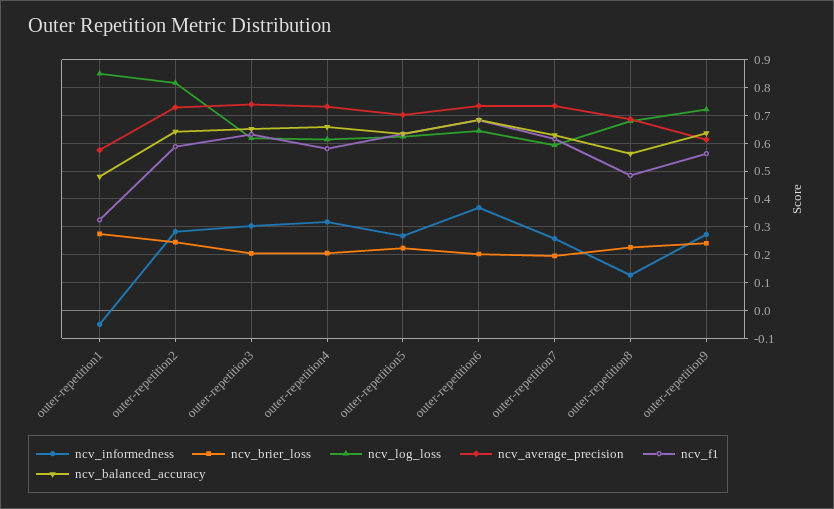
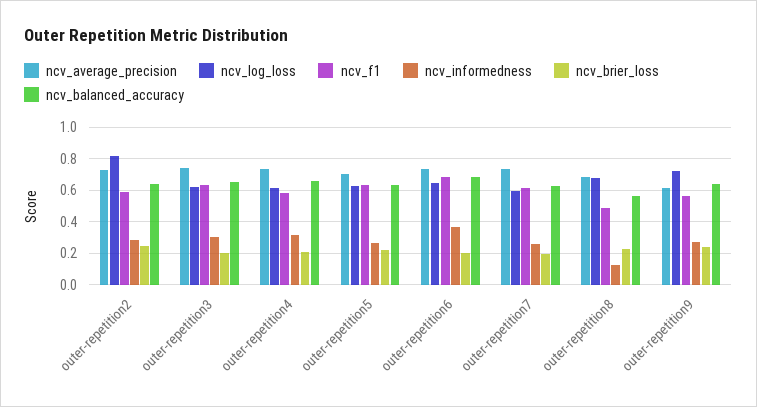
ncv_informedness, outer-repetition1: -0.05 -> none
ncv_brier_loss, outer-repetition1: 0.275 -> none
ncv_log_loss, outer-repetition1: 0.85 -> none
ncv_average_precision, outer-repetition1: 0.575 -> none
ncv_f1, outer-repetition1: 0.325 -> none
ncv_balanced_accuracy, outer-repetition1: 0.475 -> none

